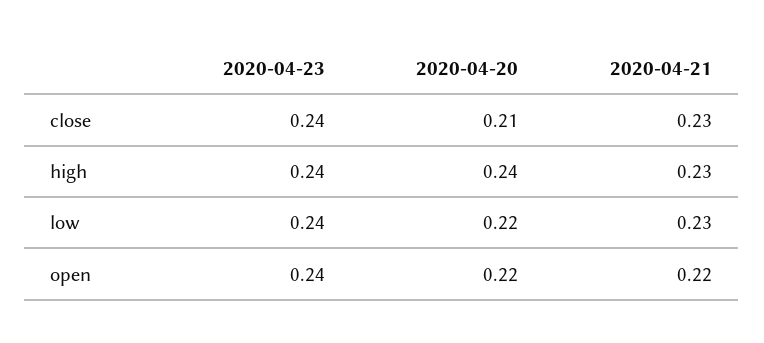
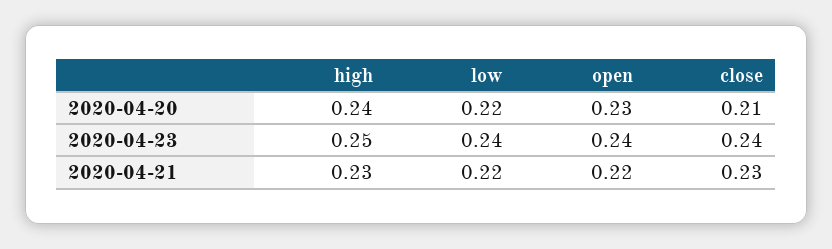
2020-04-23, high: 0.24 -> 0.25
2020-04-21, low: 0.23 -> 0.22
2020-04-20, open: 0.22 -> 0.23

